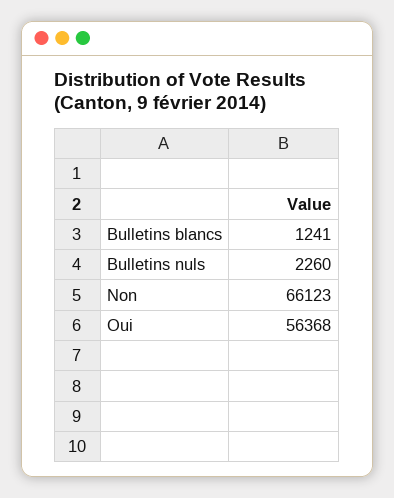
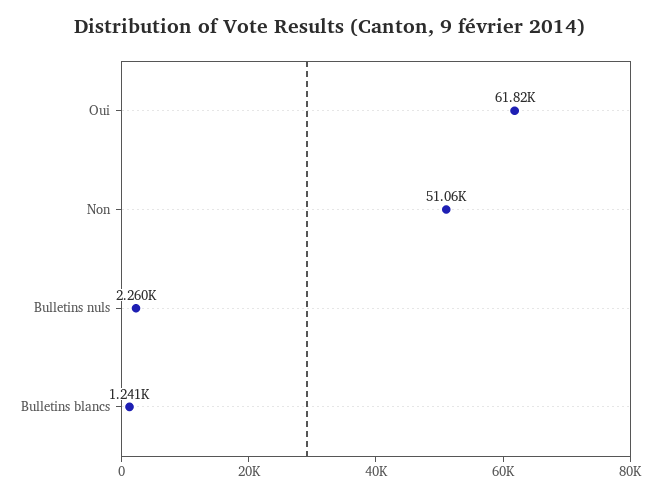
Non: 66123 -> 51060
Oui: 56368 -> 61820

